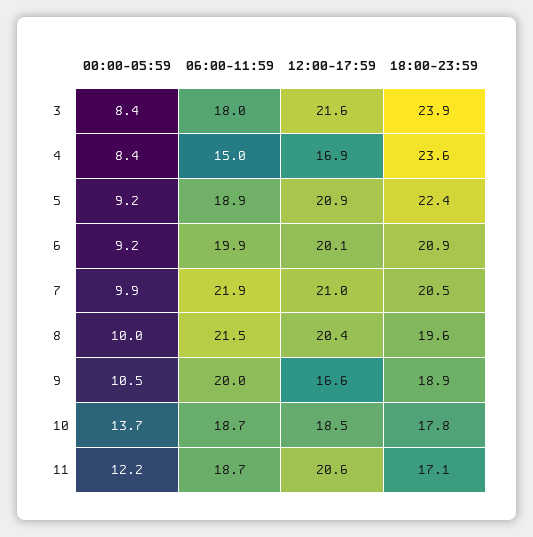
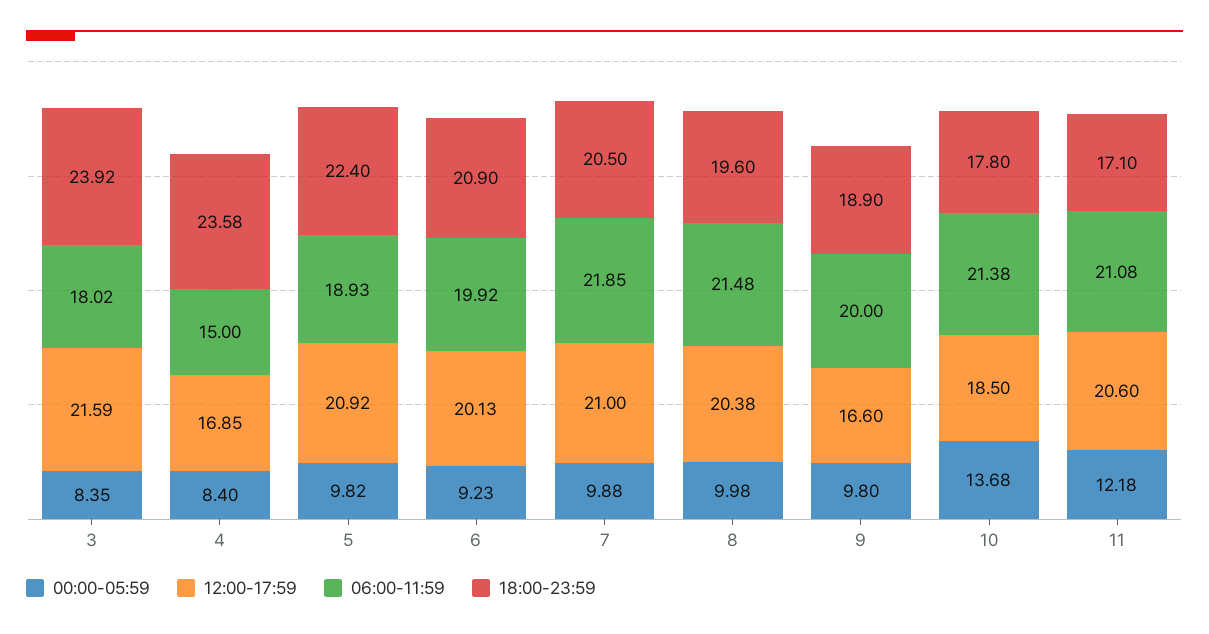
00:00-05:59, 5: 9.2 -> 9.82
00:00-05:59, 9: 10.5 -> 9.8
06:00-11:59, 10: 18.7 -> 21.38
06:00-11:59, 11: 18.7 -> 21.08

